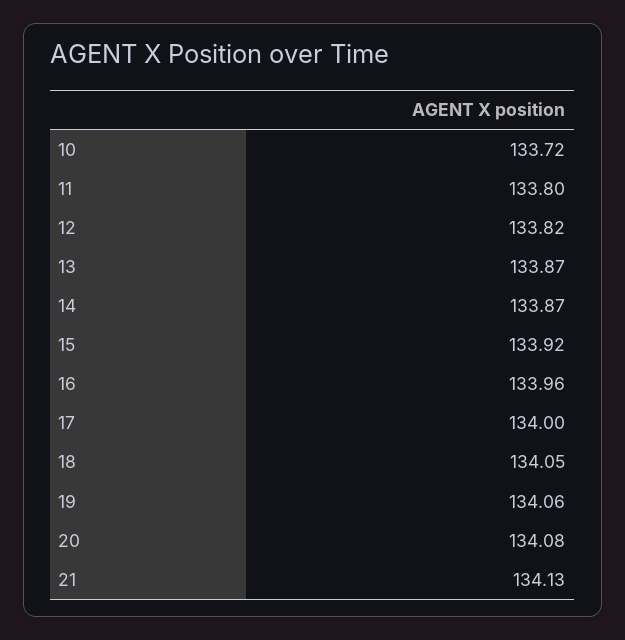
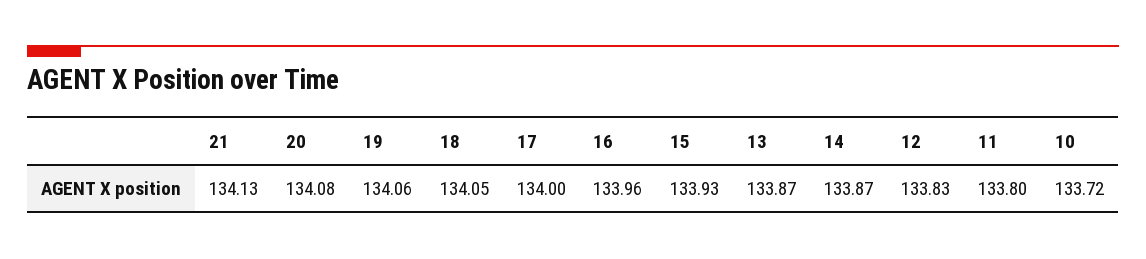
12: 133.82 -> 133.83
15: 133.92 -> 133.93

